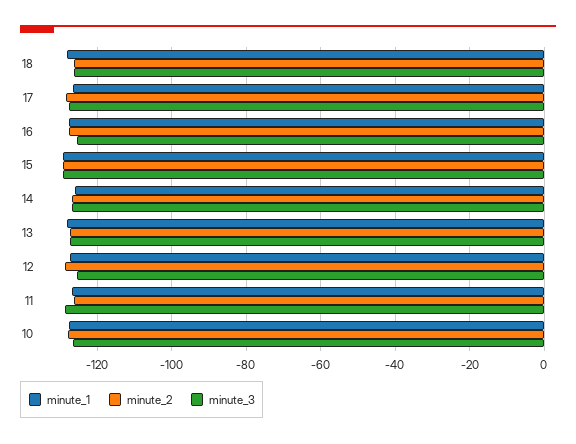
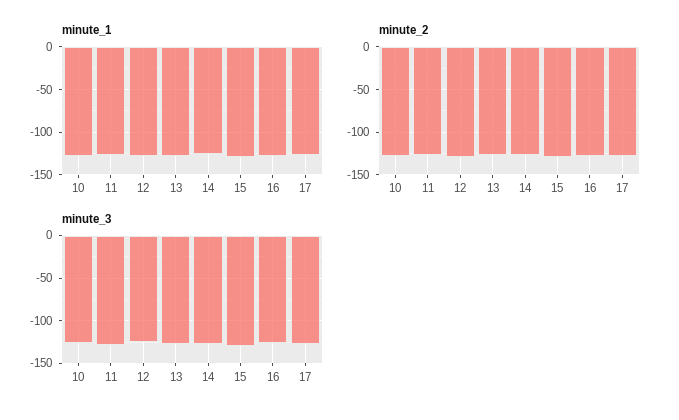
minute_1, 18: -128 -> none
minute_2, 18: -126 -> none
minute_3, 18: -126 -> none

